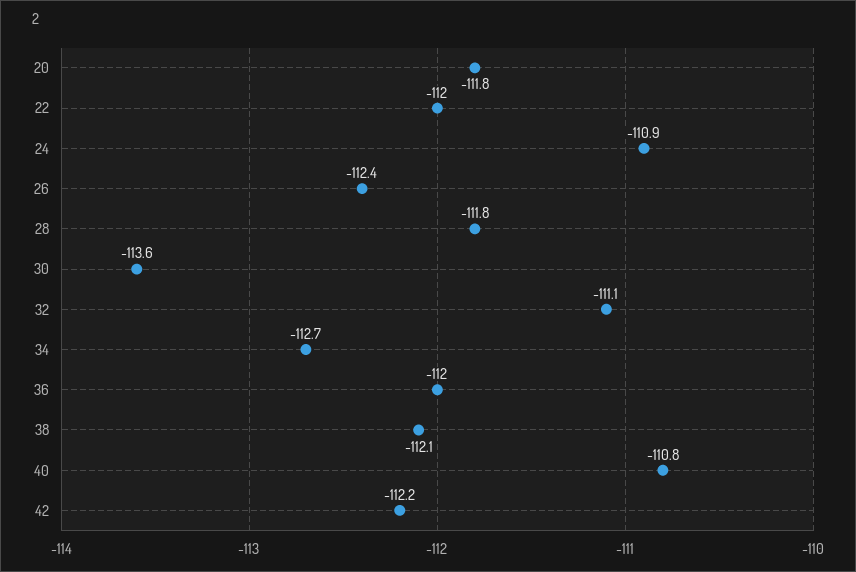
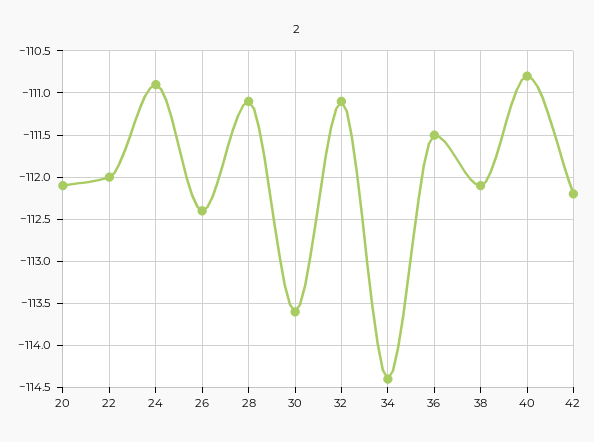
20: -111.8 -> -112.1
28: -111.8 -> -111.1
34: -112.7 -> -114.4
36: -112 -> -111.5

